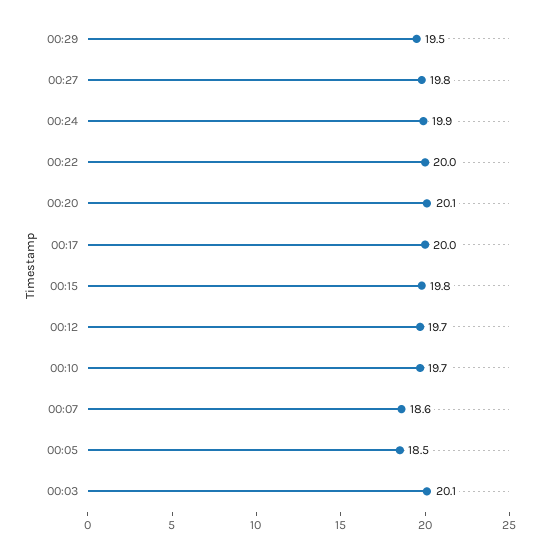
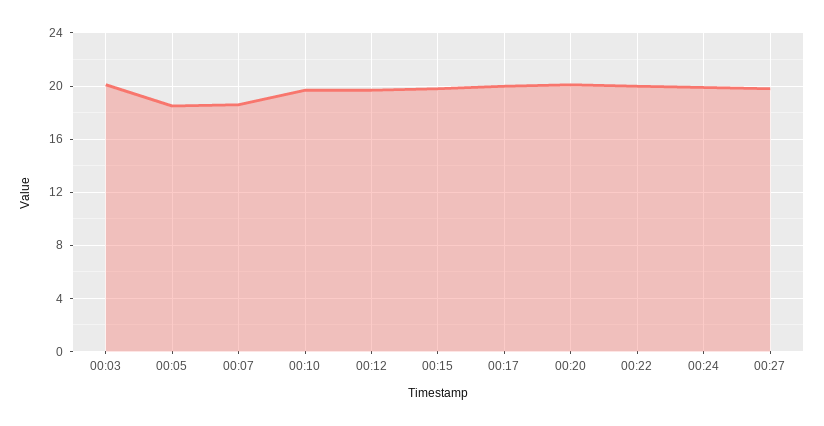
00:29: 19.5 -> none

